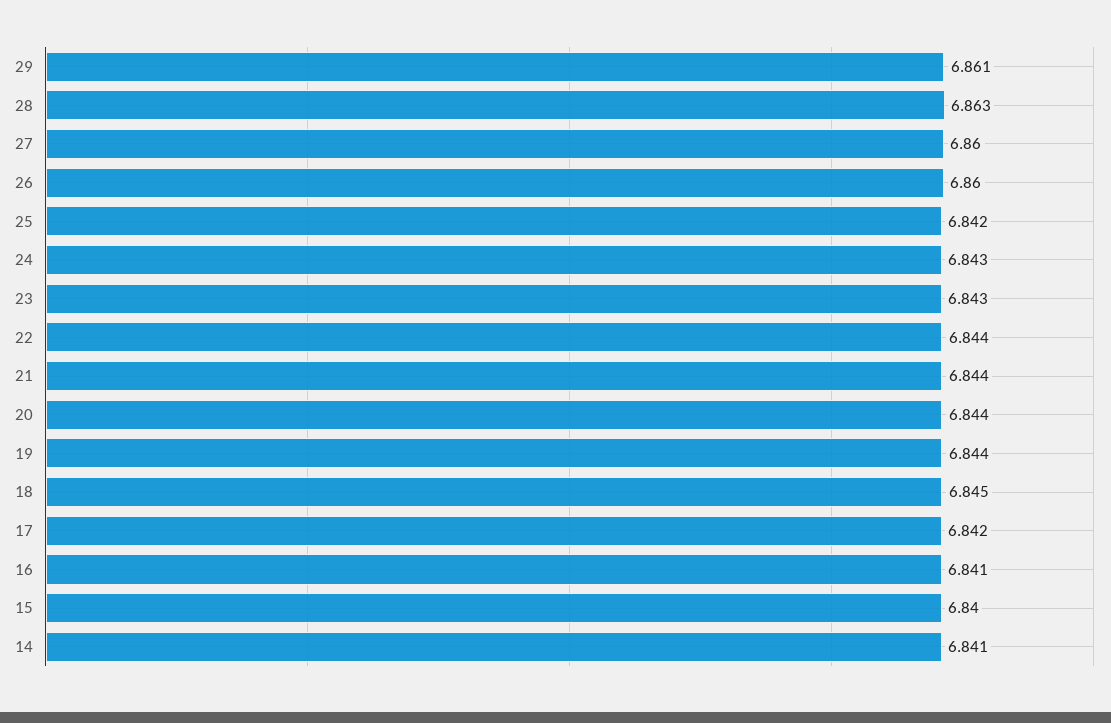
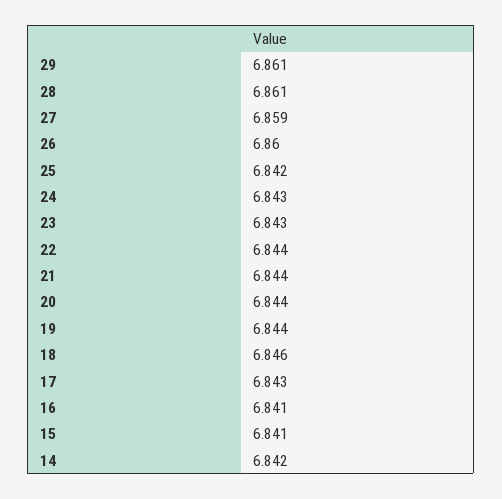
28: 6.863 -> 6.861
27: 6.86 -> 6.859
18: 6.845 -> 6.846
17: 6.842 -> 6.843
15: 6.84 -> 6.841
14: 6.841 -> 6.842

